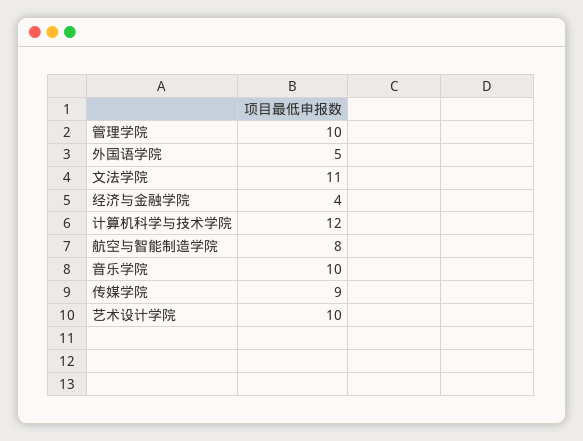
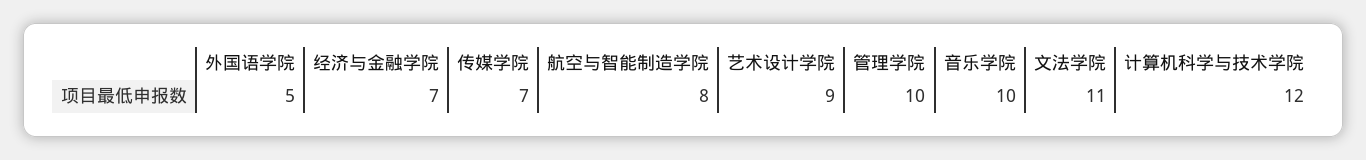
经济与金融学院: 4 -> 7
传媒学院: 9 -> 7
艺术设计学院: 10 -> 9

